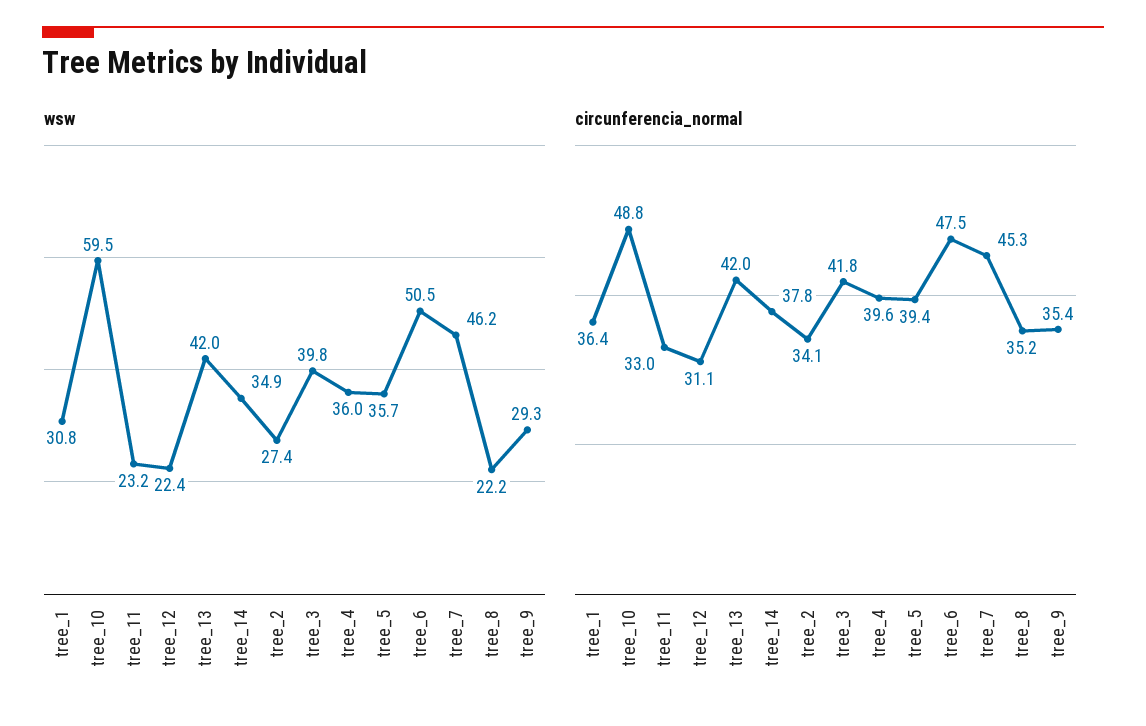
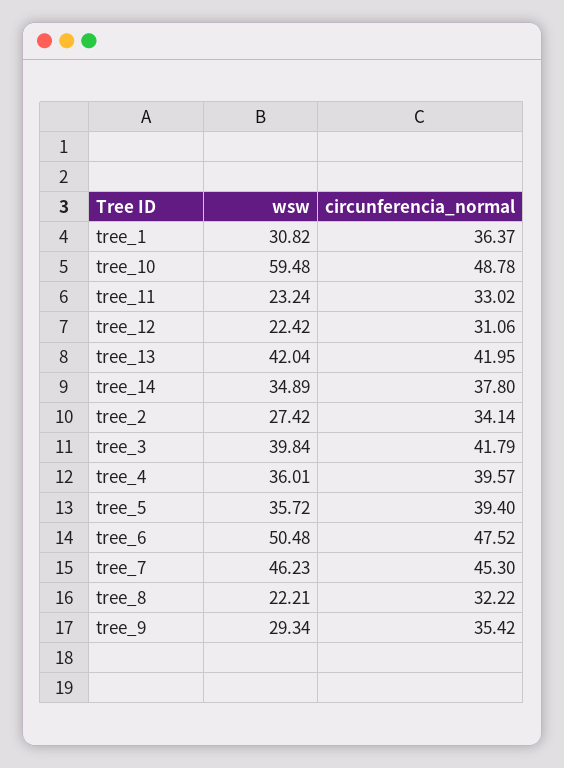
circunferencia_normal, tree_8: 35.2 -> 32.22

